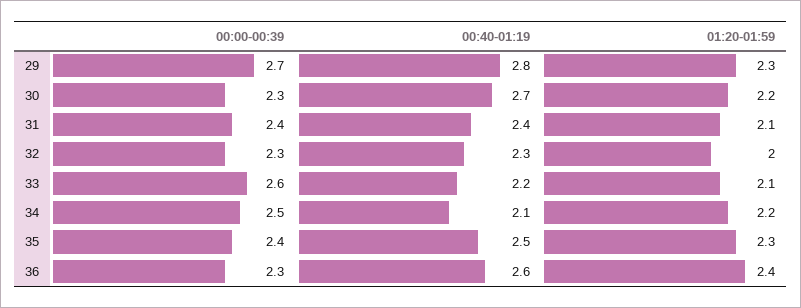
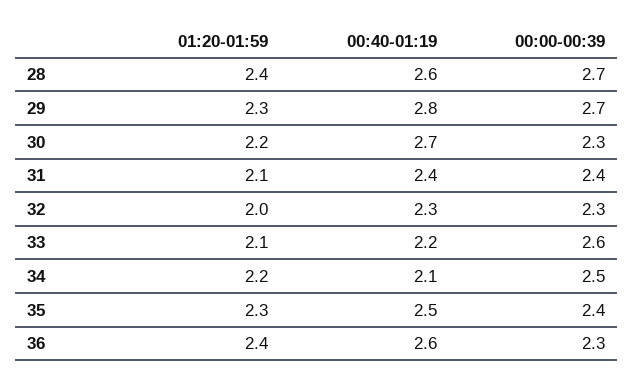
01:20-01:59, 28: none -> 2.4
00:40-01:19, 28: none -> 2.6
00:00-00:39, 28: none -> 2.7

